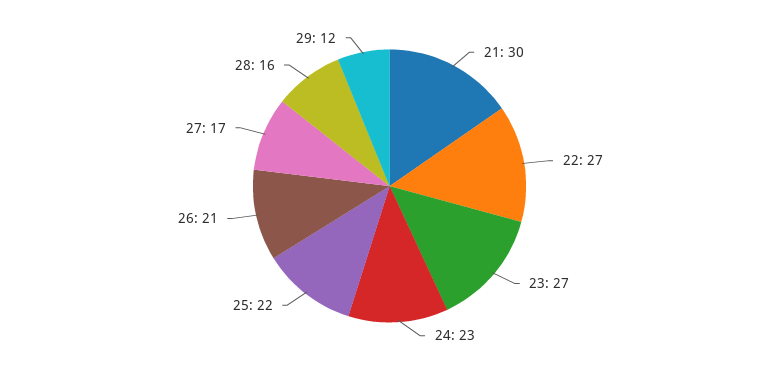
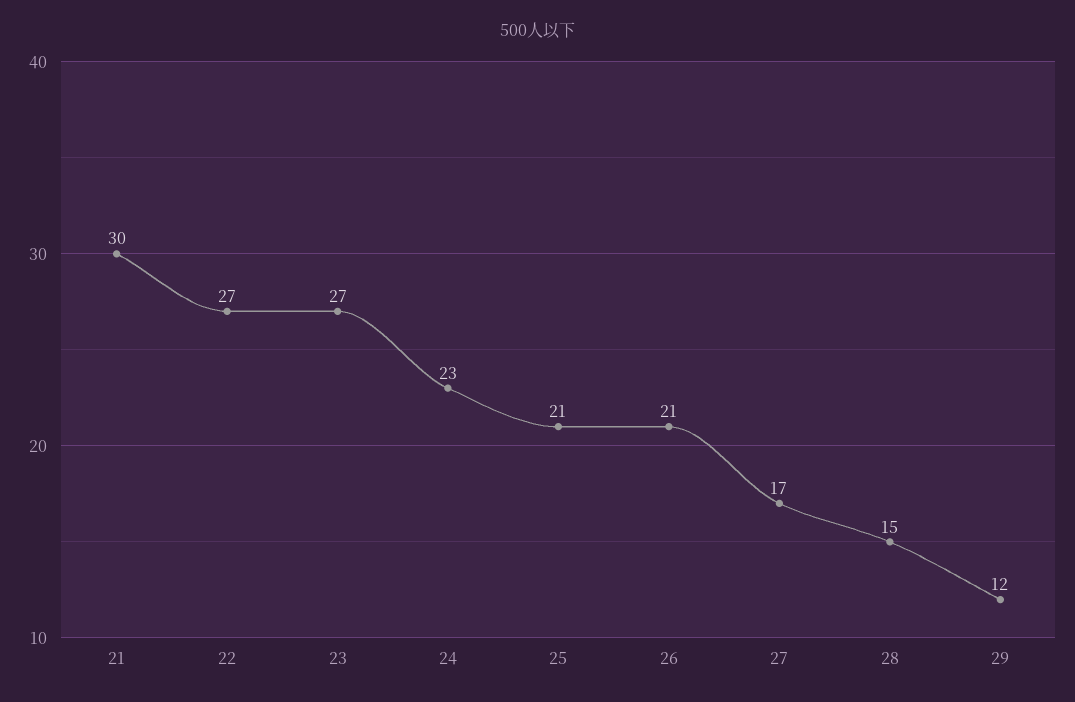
25: 22 -> 21
28: 16 -> 15

